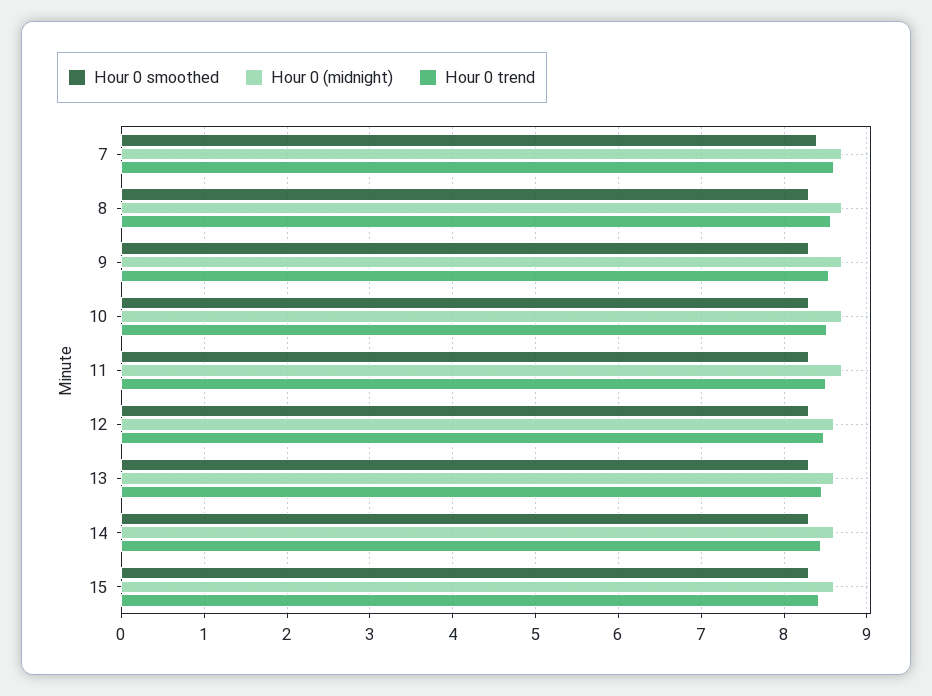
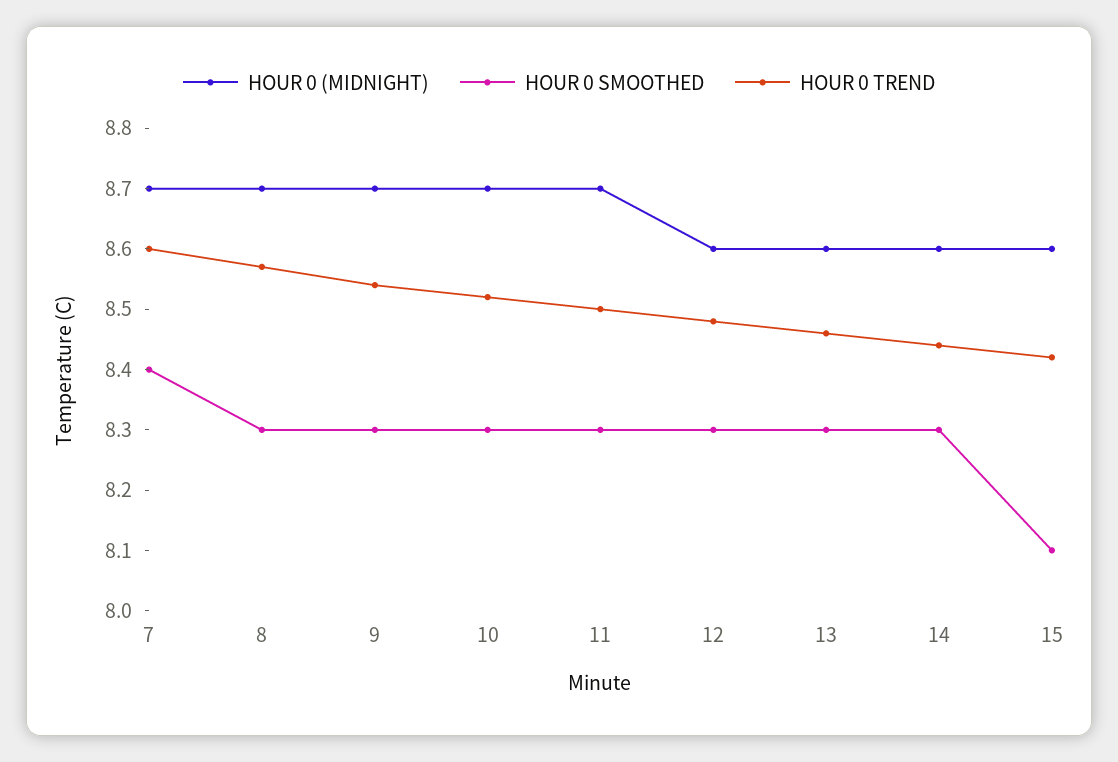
Hour 0 smoothed, 15: 8.3 -> 8.1

